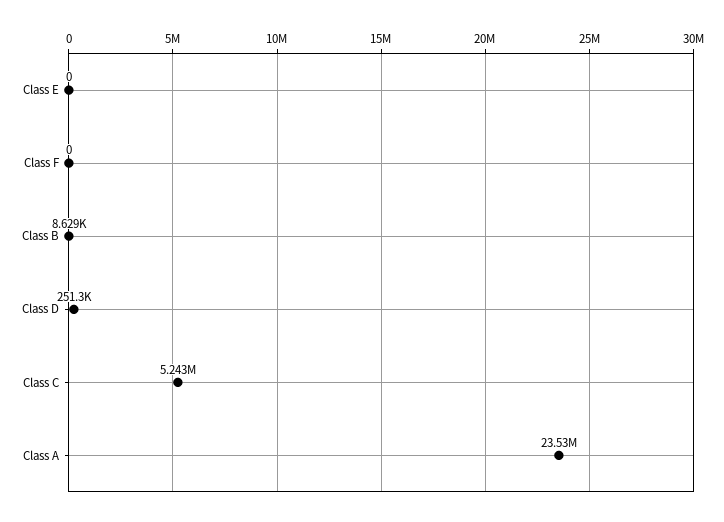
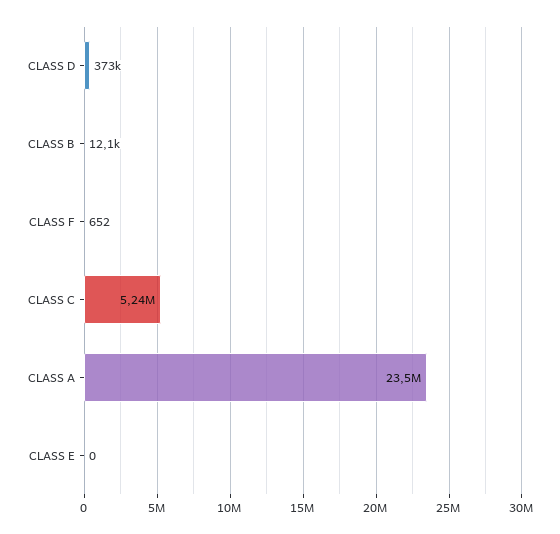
Class F: 0 -> 652
Class B: 8629 -> 12100
Class D: 251300 -> 373000

